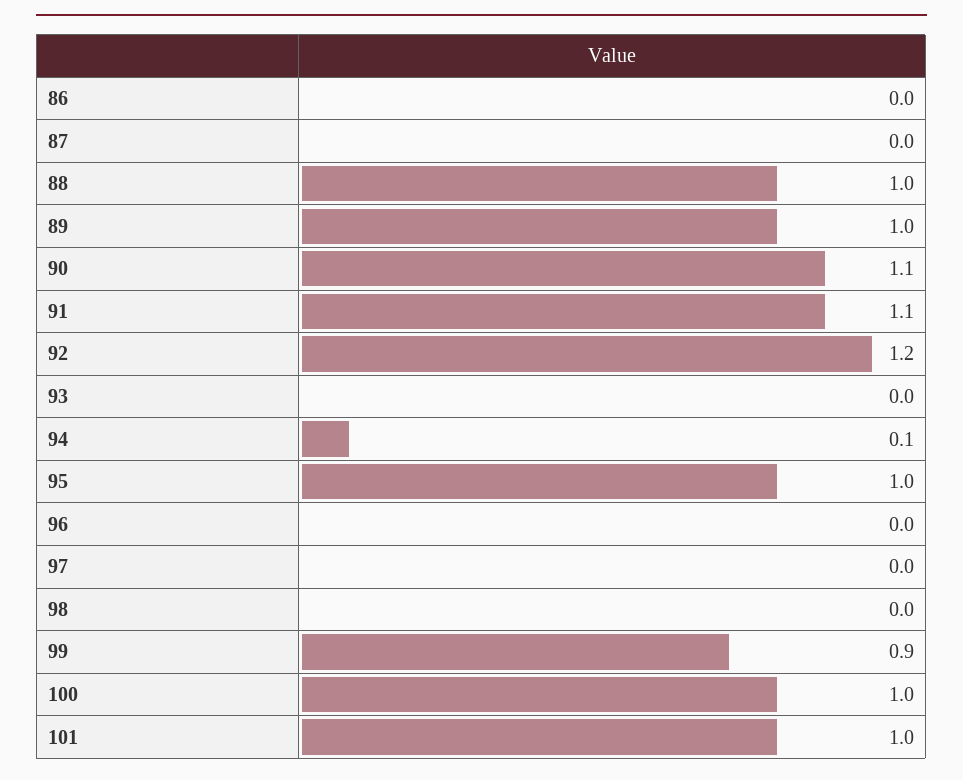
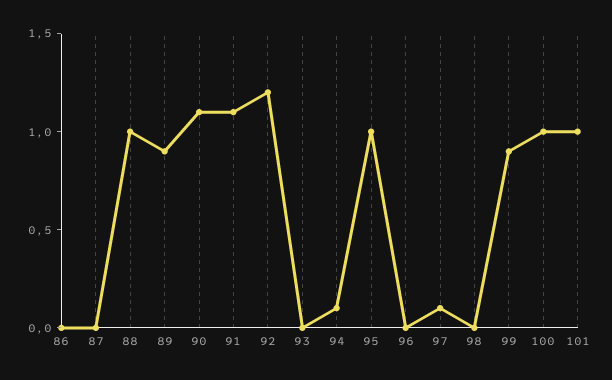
89: 1 -> 0.9
97: 0 -> 0.1

